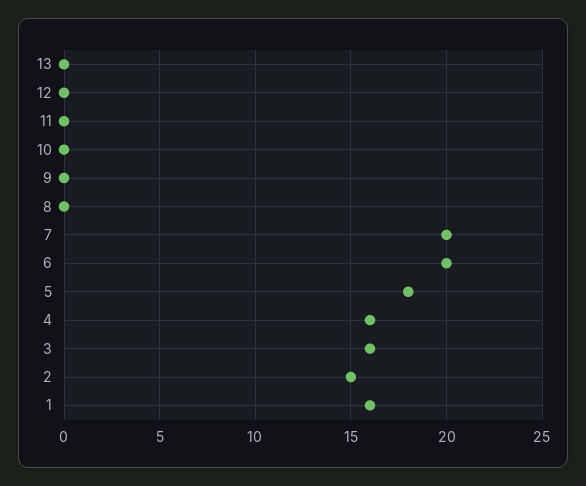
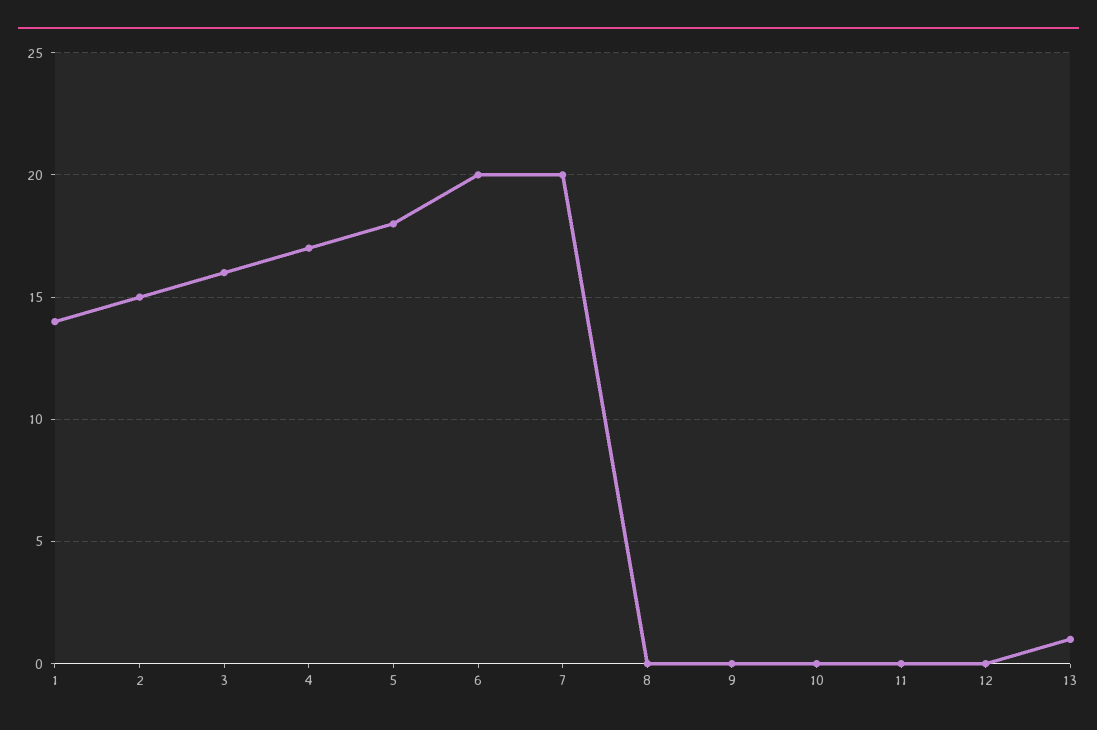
13: 0 -> 1
4: 16 -> 17
1: 16 -> 14

